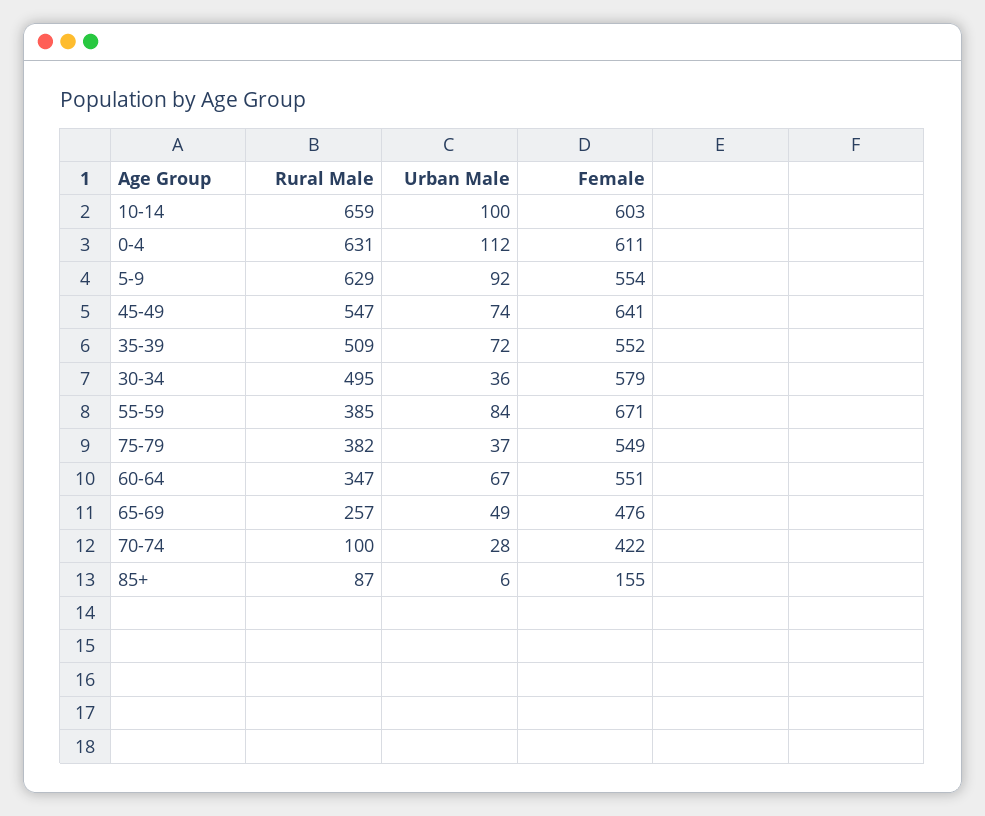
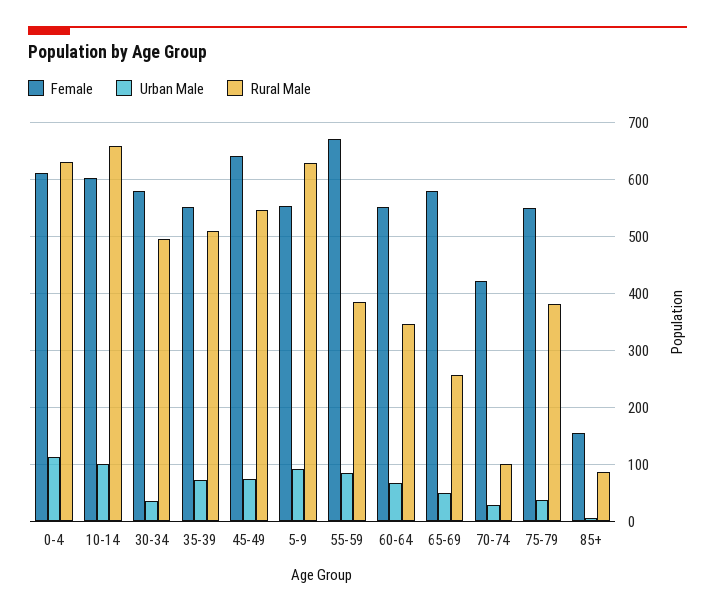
Female, 65-69: 476 -> 580

